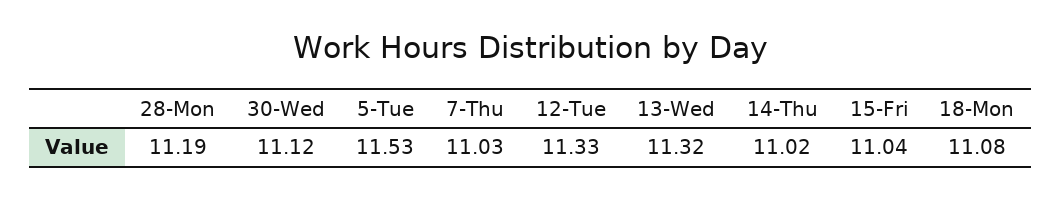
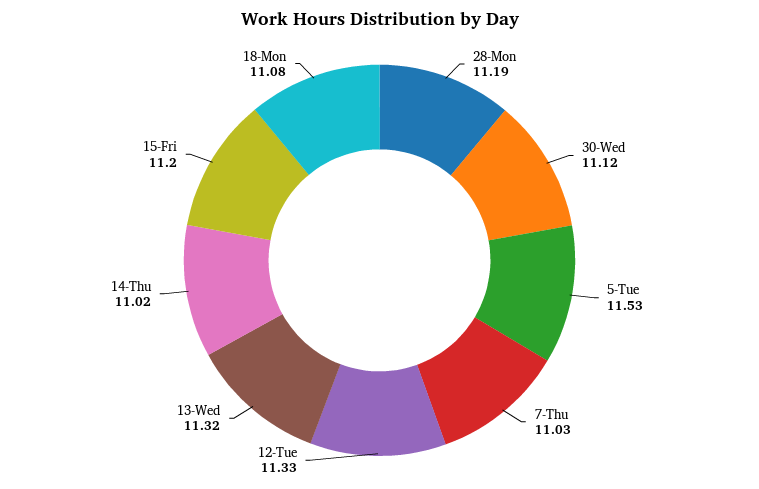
15-Fri: 11.04 -> 11.2

